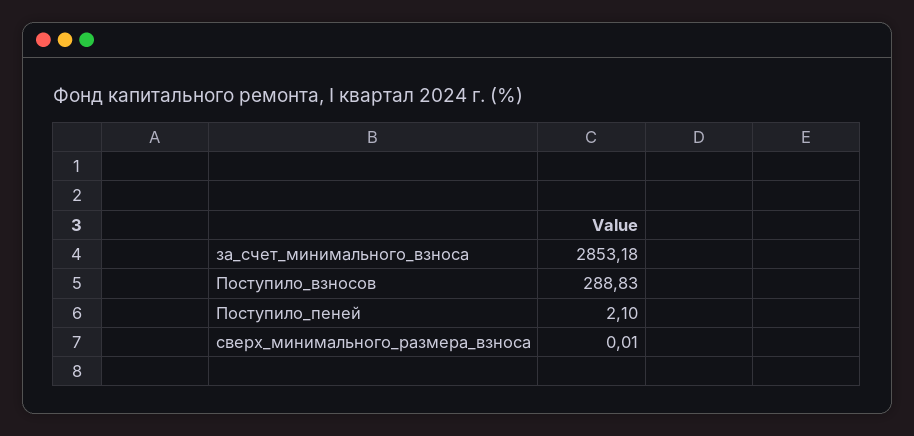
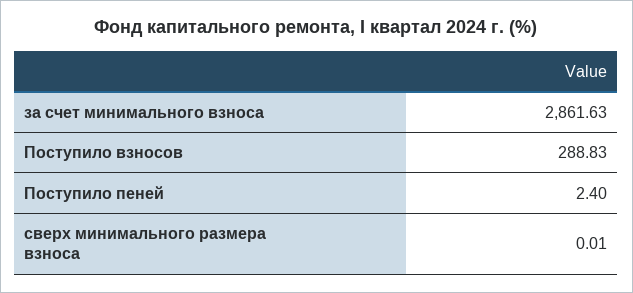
за_счет_минимального_взноса: 2853.18 -> 2861.63
Поступило_пеней: 2.1 -> 2.4

